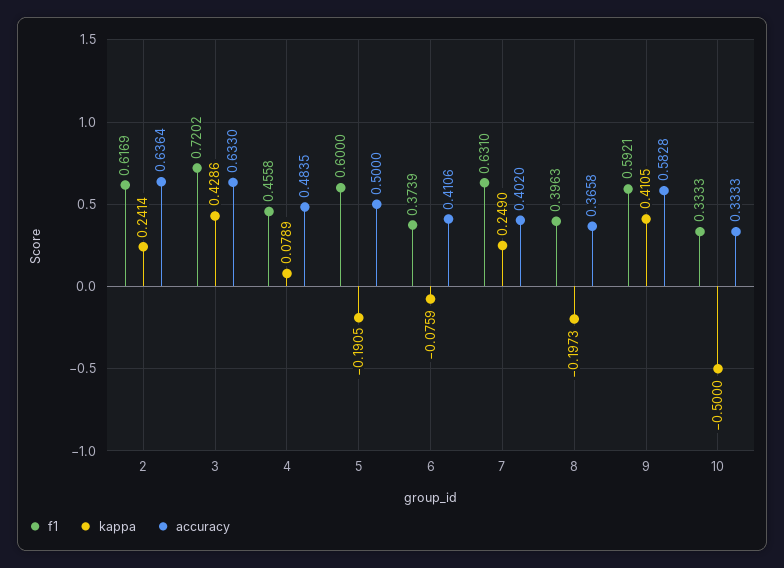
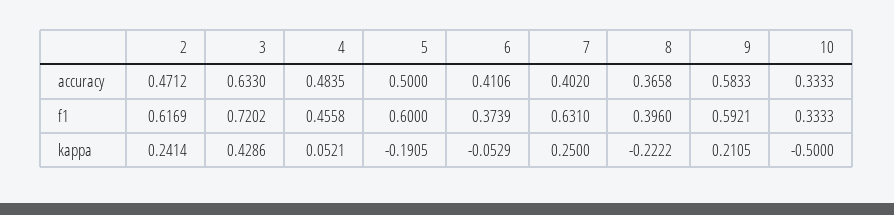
accuracy, 2: 0.6364 -> 0.4712
kappa, 4: 0.0789 -> 0.0521
kappa, 6: -0.0759 -> -0.0529
kappa, 7: 0.249 -> 0.25
f1, 8: 0.3963 -> 0.396
kappa, 8: -0.1973 -> -0.2222
kappa, 9: 0.4105 -> 0.2105
accuracy, 9: 0.5828 -> 0.5833

